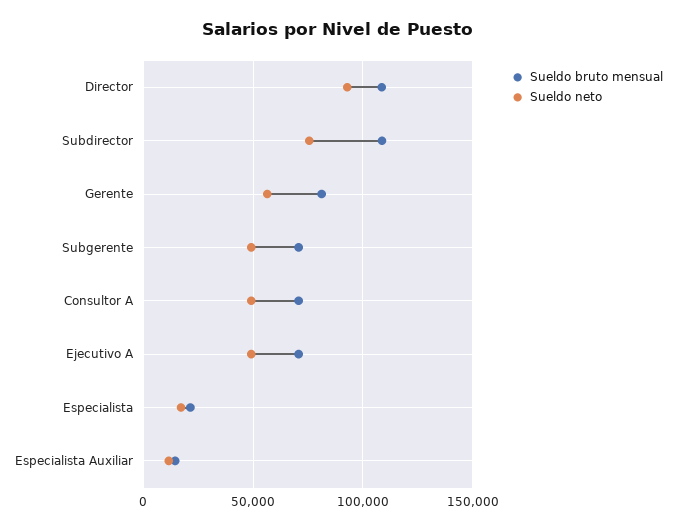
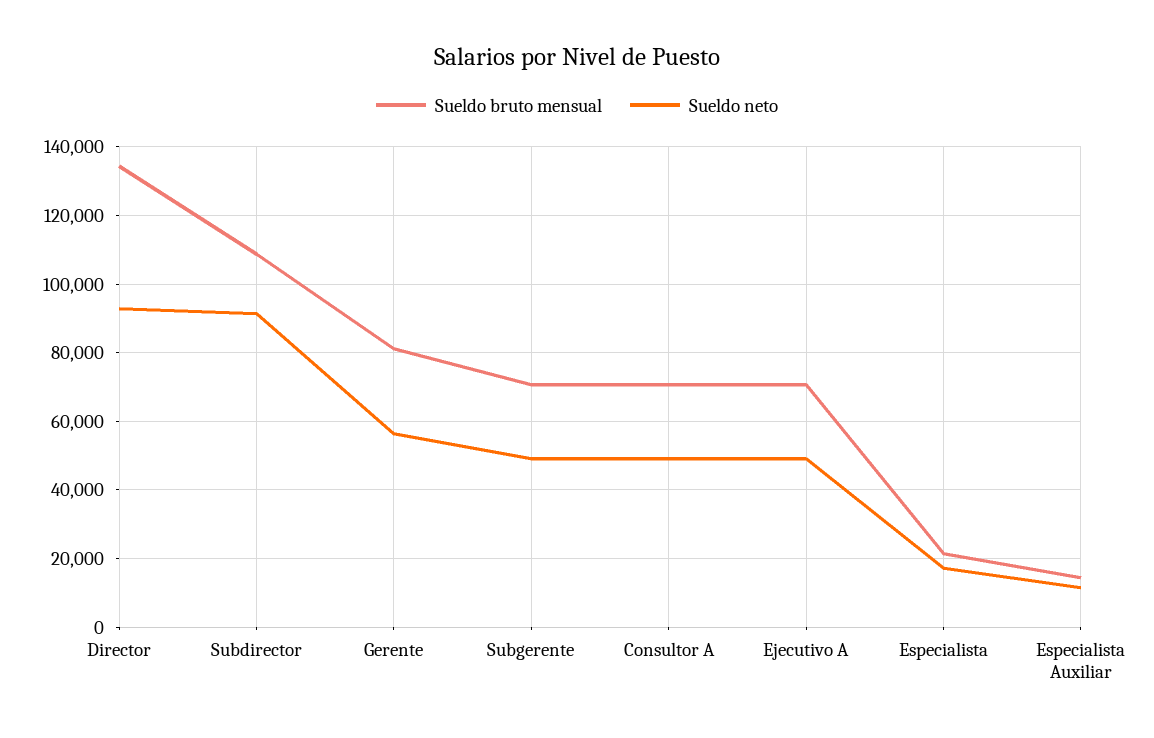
Sueldo bruto mensual, Director: 110000 -> 134000
Sueldo neto, Subdirector: 75000 -> 92000

